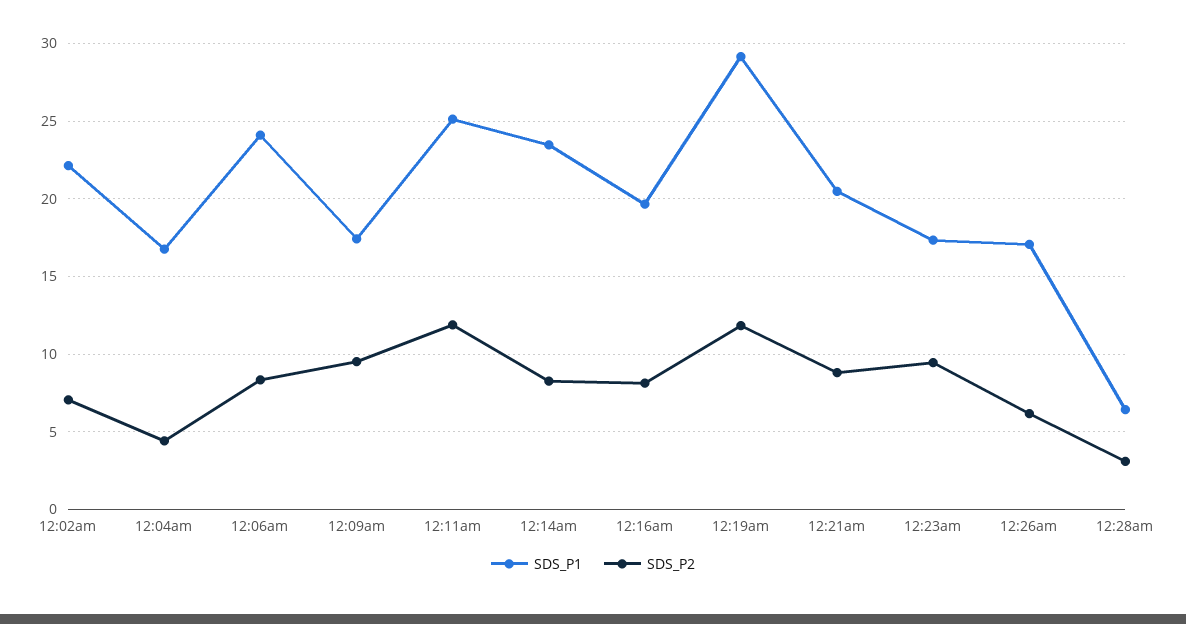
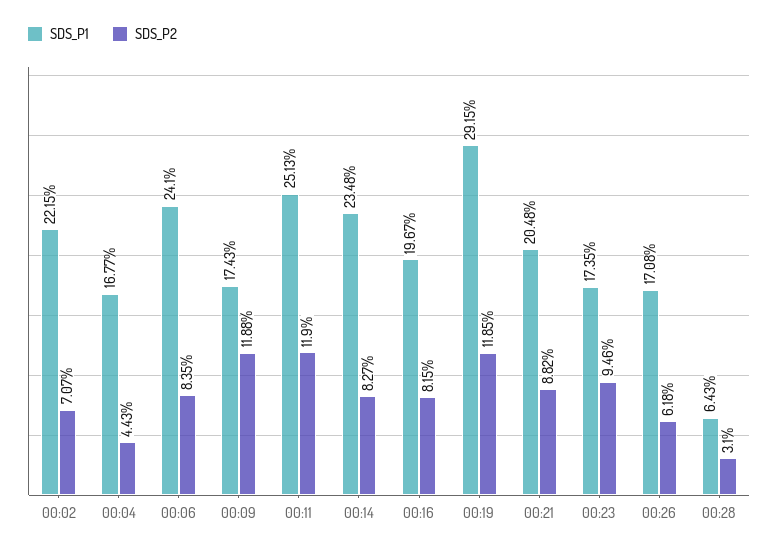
SDS_P2, 12:09am: 9.5 -> 11.88

